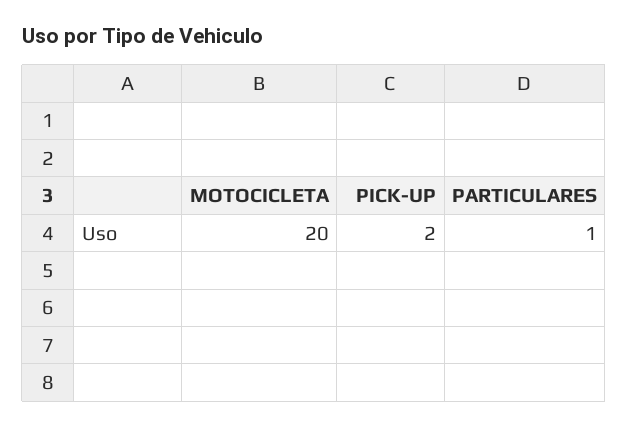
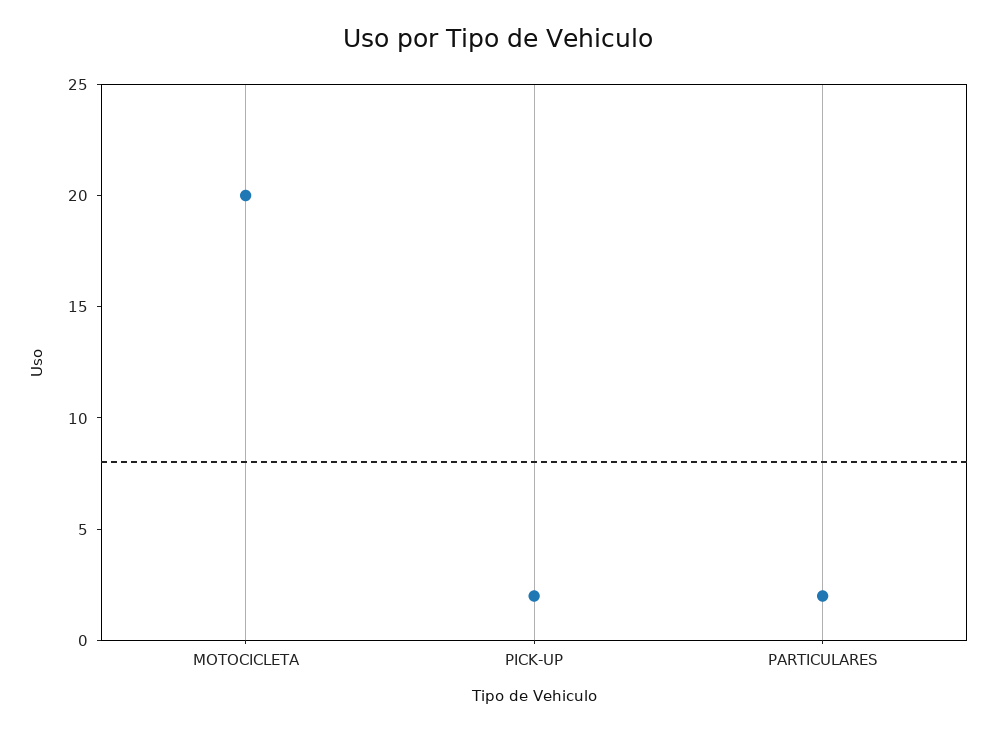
PARTICULARES: 1 -> 2

